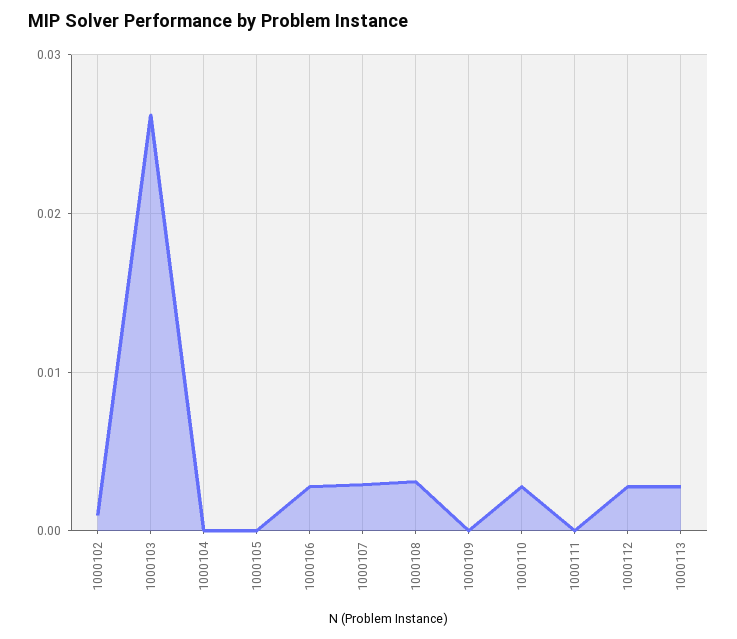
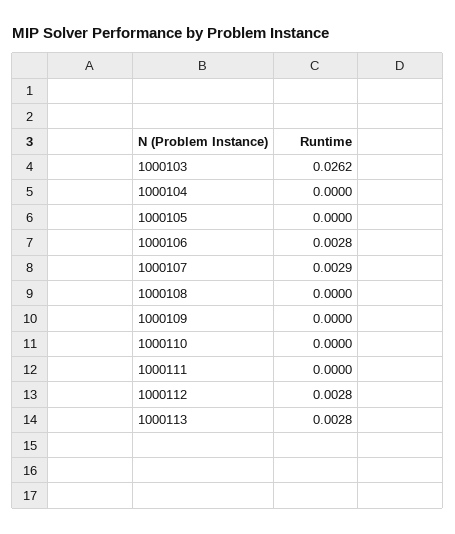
1000102: 0.001 -> none
1000108: 0.003 -> 0
1000110: 0.003 -> 0

